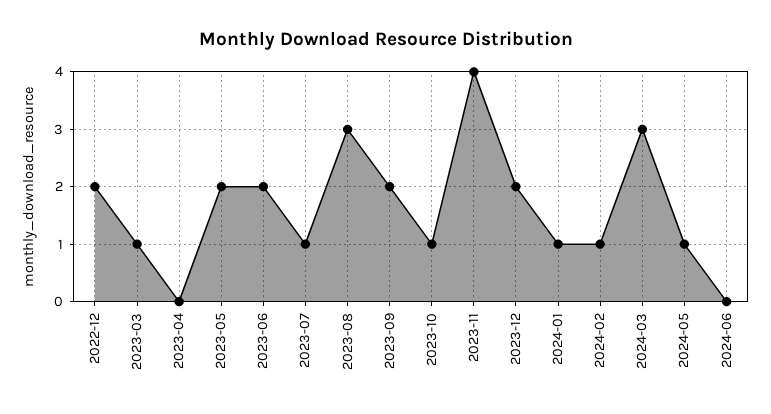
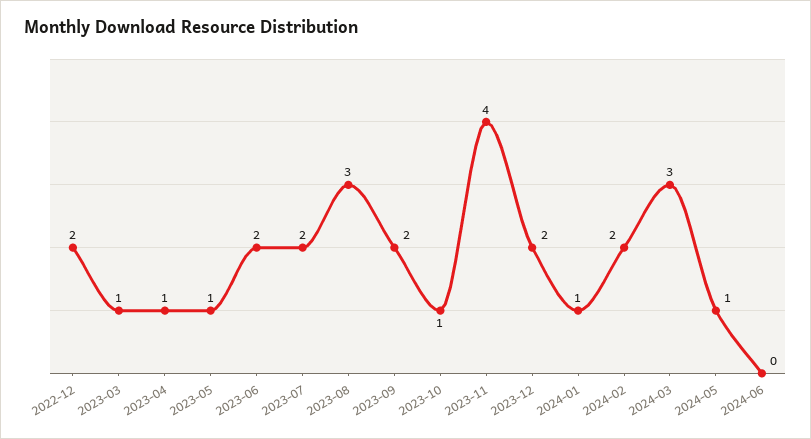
2023-04: 0 -> 1
2023-05: 2 -> 1
2023-07: 1 -> 2
2024-02: 1 -> 2

